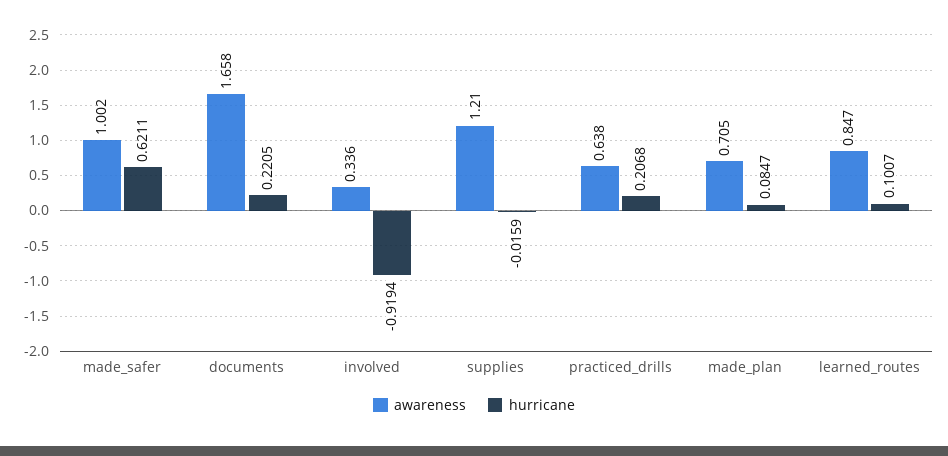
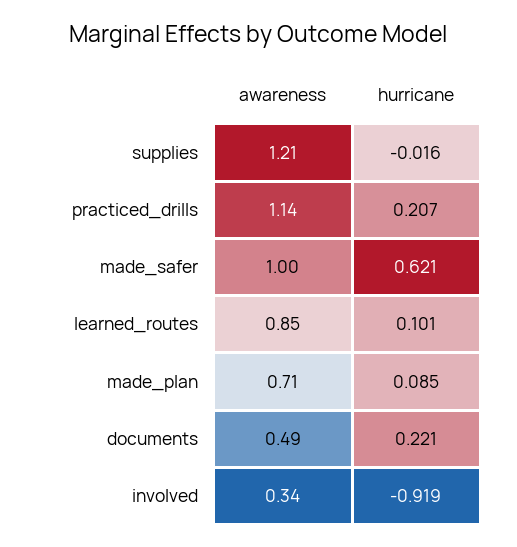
awareness, documents: 1.658 -> 0.49
awareness, practiced_drills: 0.638 -> 1.14

